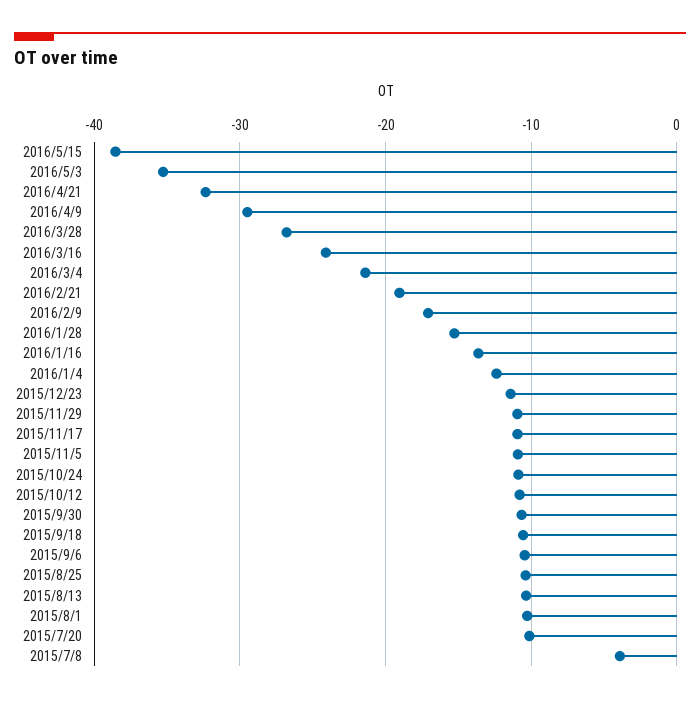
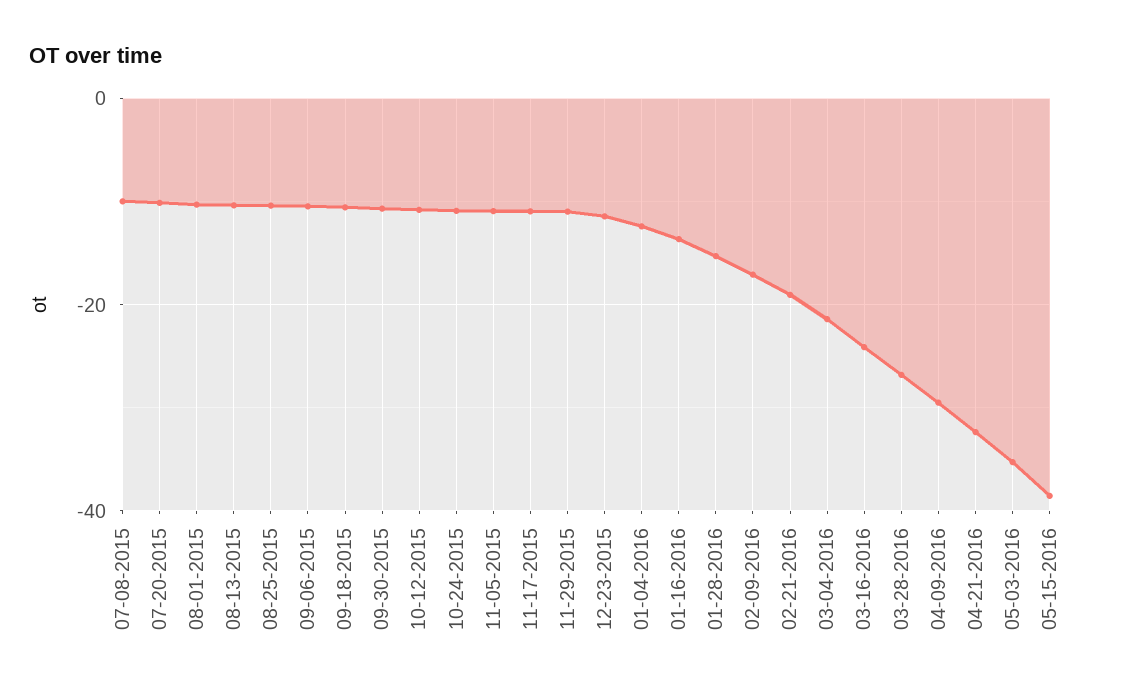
2015/7/8: -4 -> -10

